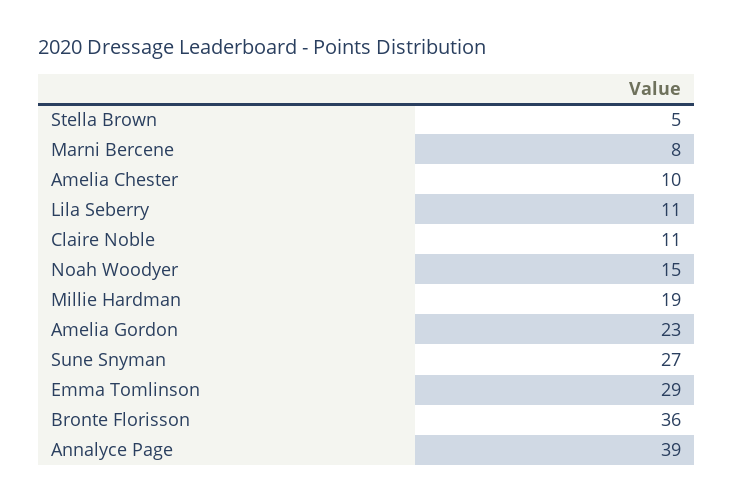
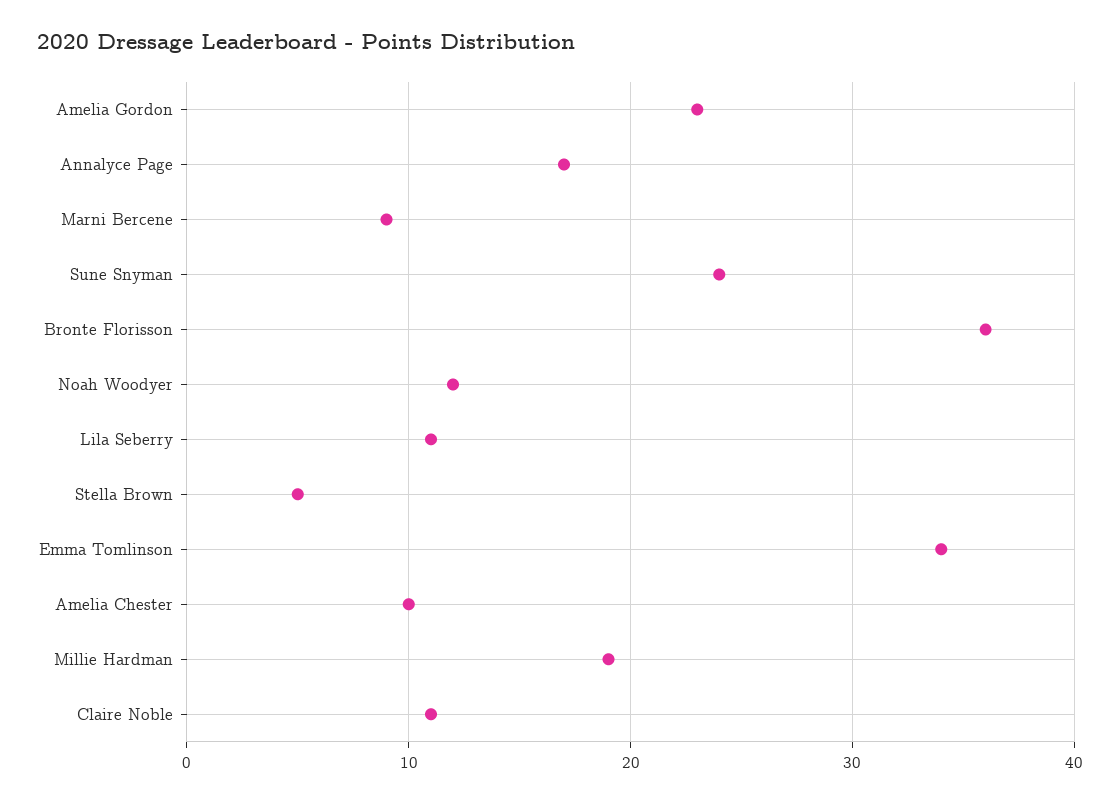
Marni Bercene: 8 -> 9
Noah Woodyer: 15 -> 12
Sune Snyman: 27 -> 24
Emma Tomlinson: 29 -> 34
Annalyce Page: 39 -> 17

